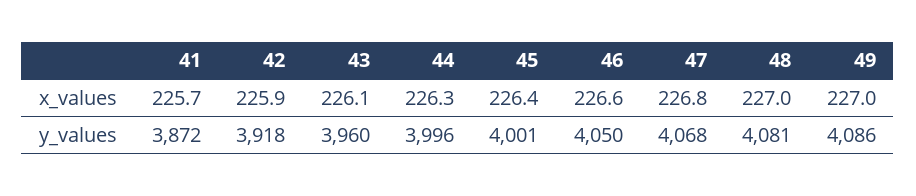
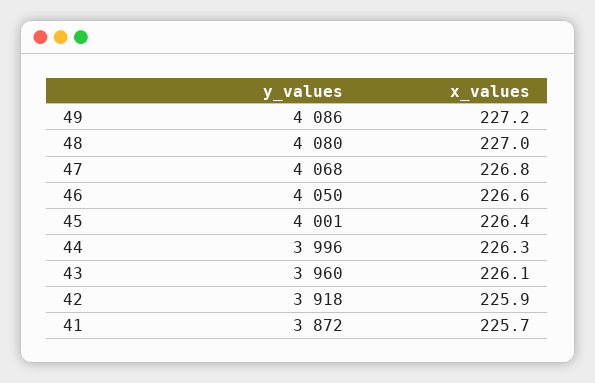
49, x_values: 227 -> 227.2
48, y_values: 4081 -> 4080

